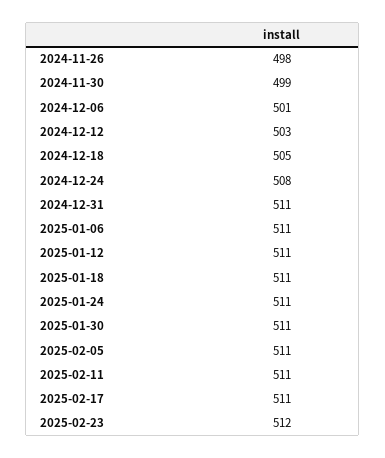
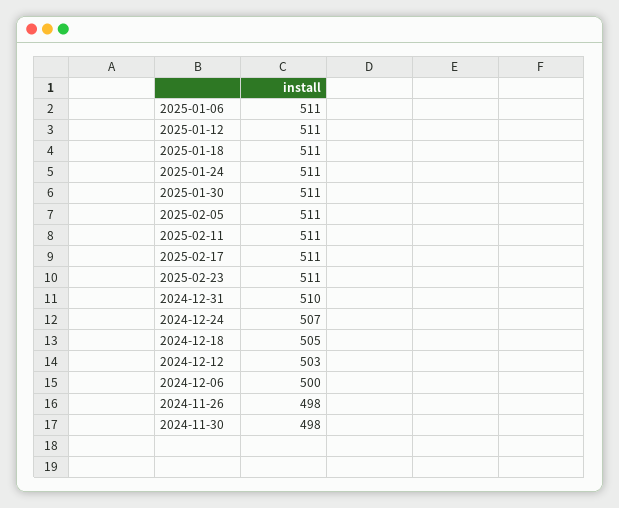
2024-11-30: 499 -> 498
2024-12-06: 501 -> 500
2024-12-24: 508 -> 507
2024-12-31: 511 -> 510
2025-02-23: 512 -> 511

